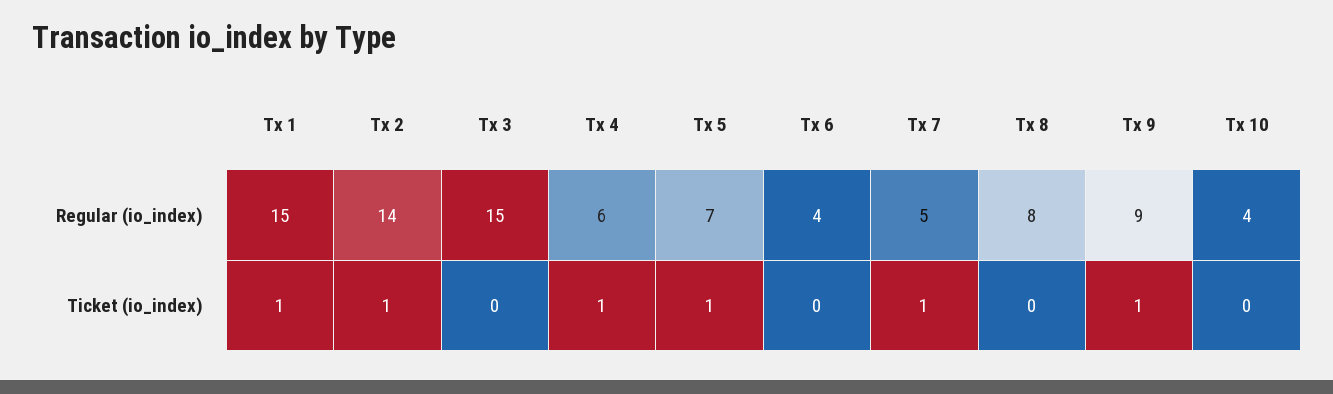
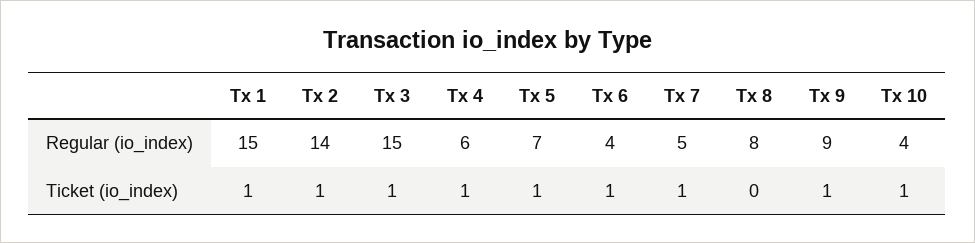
Tx 3, Ticket (io_index): 0 -> 1
Tx 6, Ticket (io_index): 0 -> 1
Tx 10, Ticket (io_index): 0 -> 1

